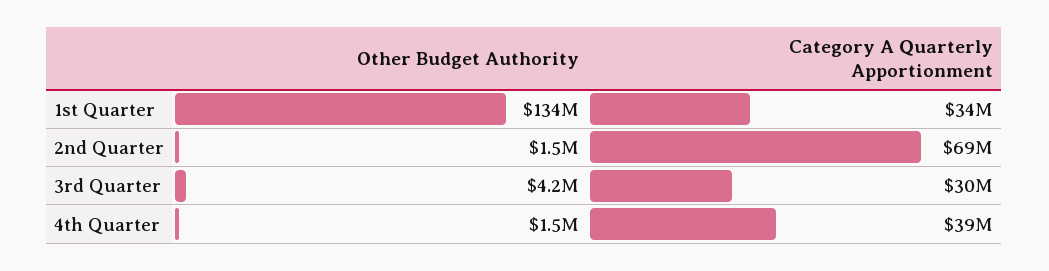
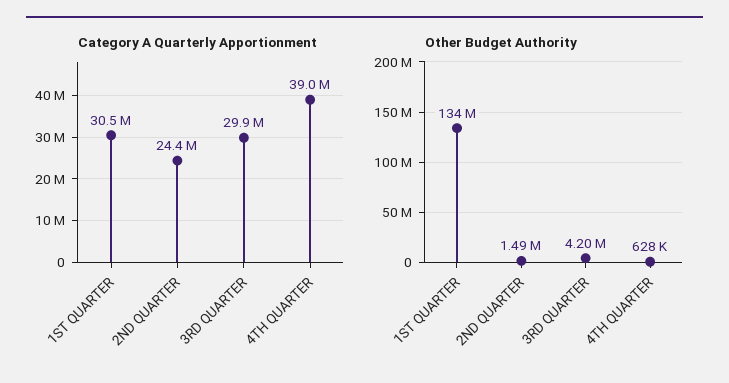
Category A Quarterly Apportionment, 1st Quarter: 34000000 -> 30500000
Category A Quarterly Apportionment, 2nd Quarter: 69000000 -> 24400000
Other Budget Authority, 4th Quarter: 1500000 -> 628000

